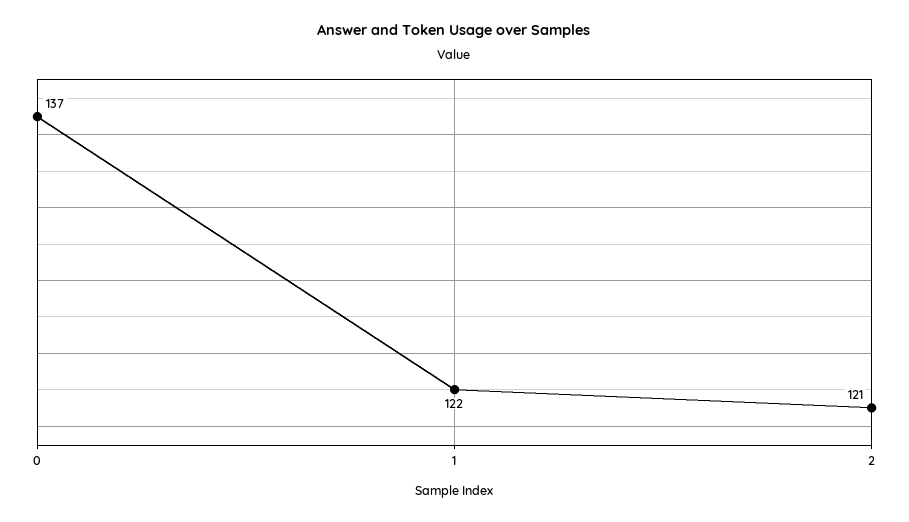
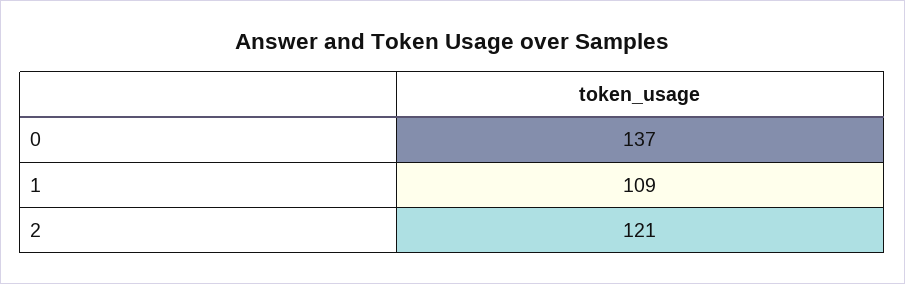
1: 122 -> 109

